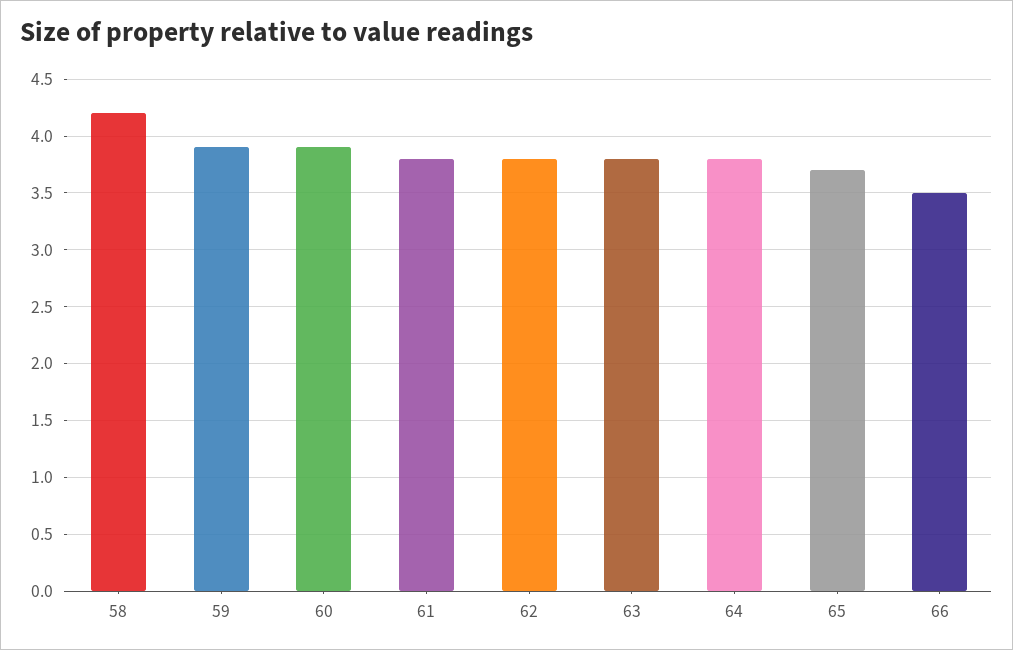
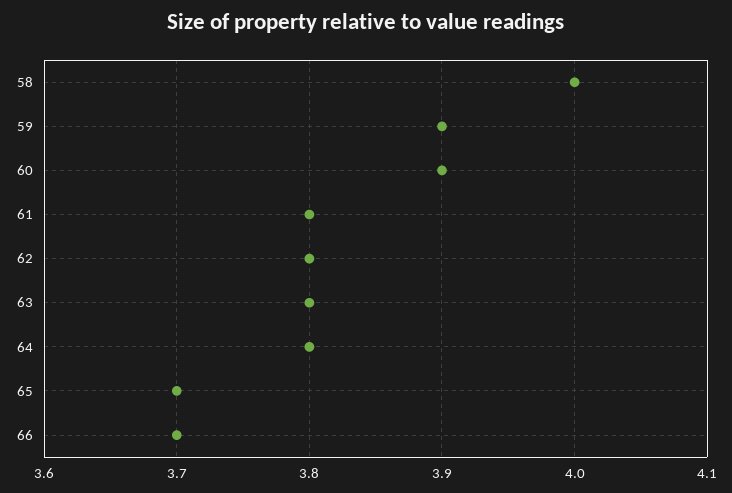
58: 4.2 -> 4
66: 3.5 -> 3.7

